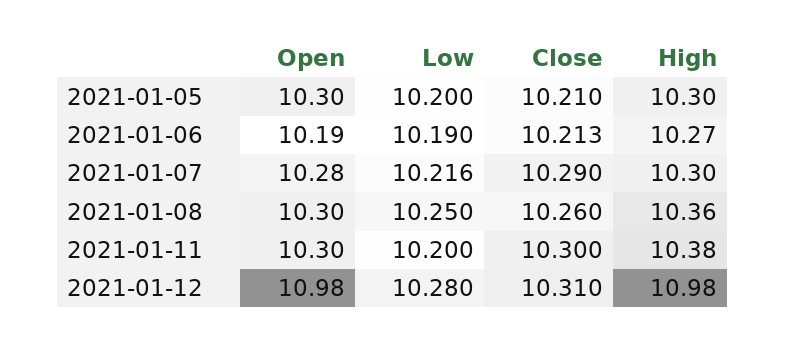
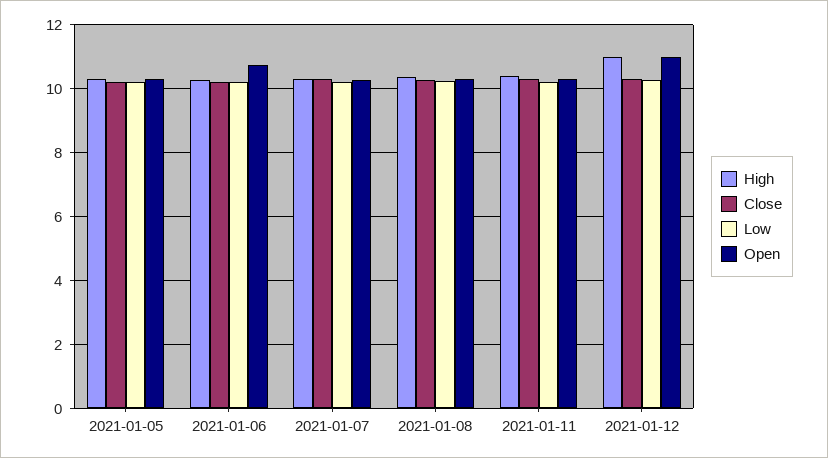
Open, 2021-01-06: 10.19 -> 10.8

